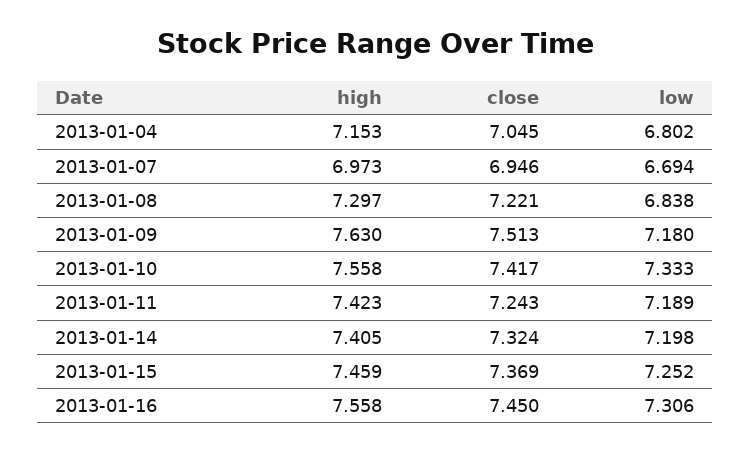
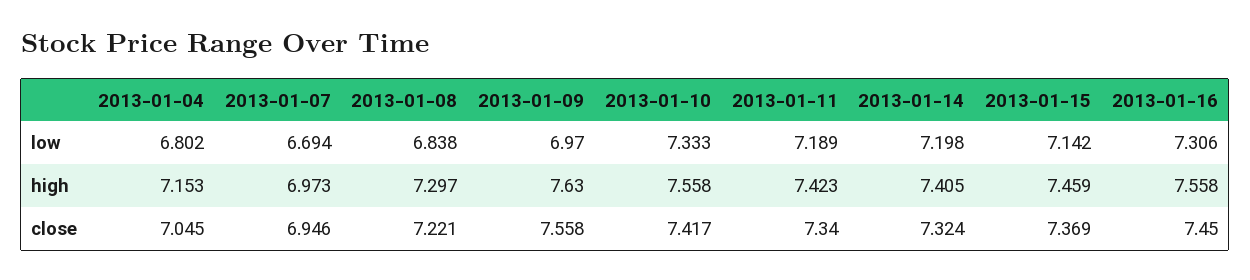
close, 2013-01-09: 7.513 -> 7.558
low, 2013-01-09: 7.18 -> 6.97
close, 2013-01-11: 7.243 -> 7.34
low, 2013-01-15: 7.252 -> 7.142

